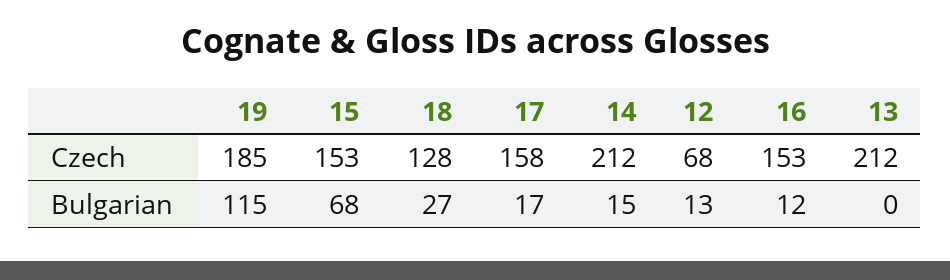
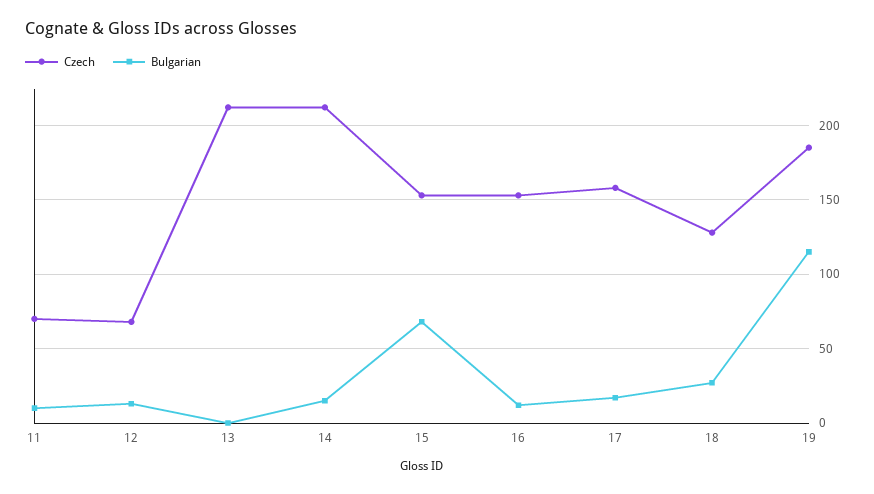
Czech, 11: none -> 70
Bulgarian, 11: none -> 10

